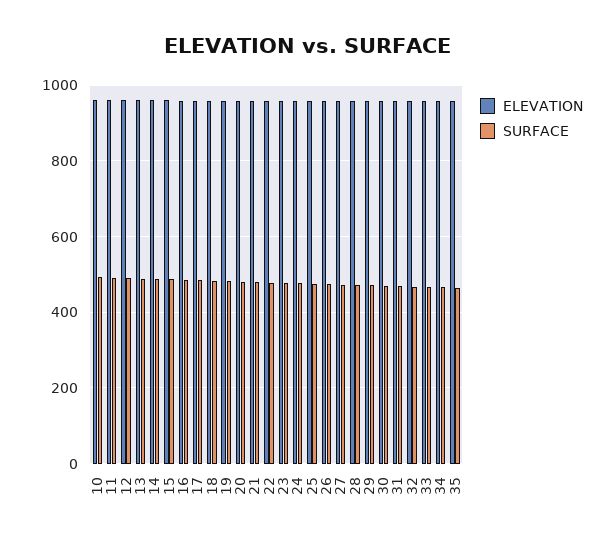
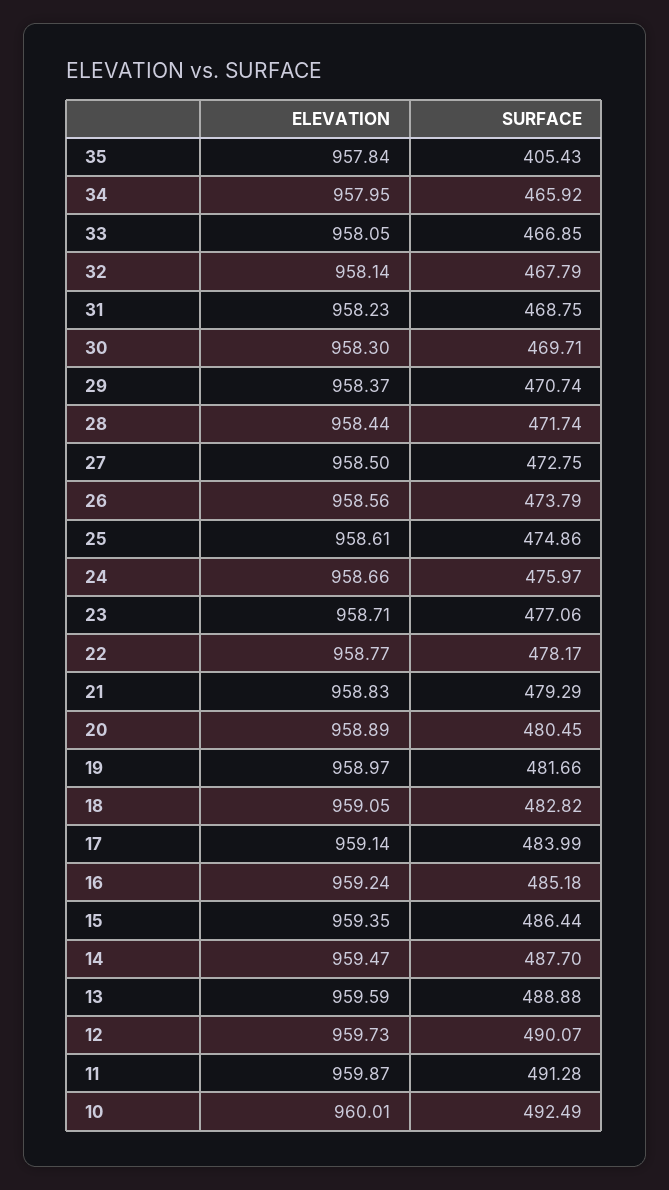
SURFACE, 35: 460 -> 405.43

